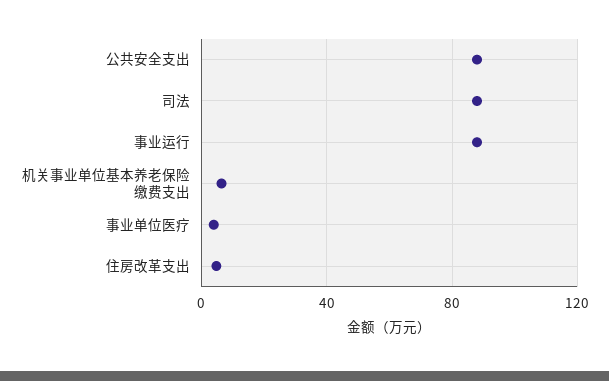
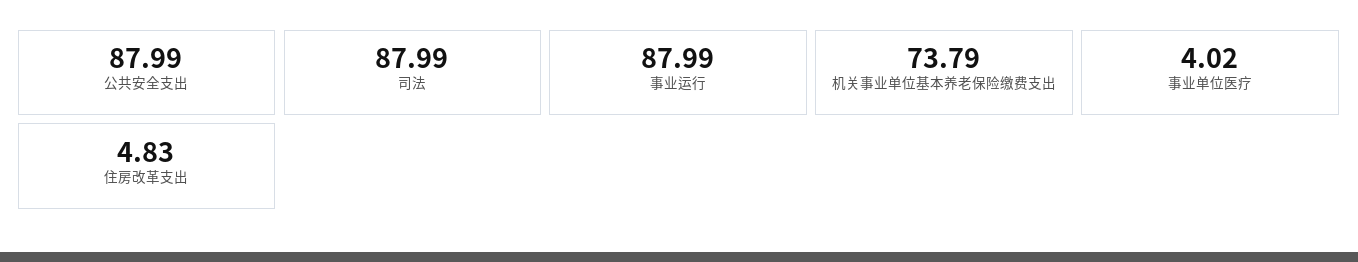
机关事业单位基本养老保险缴费支出: 5 -> 73.79

